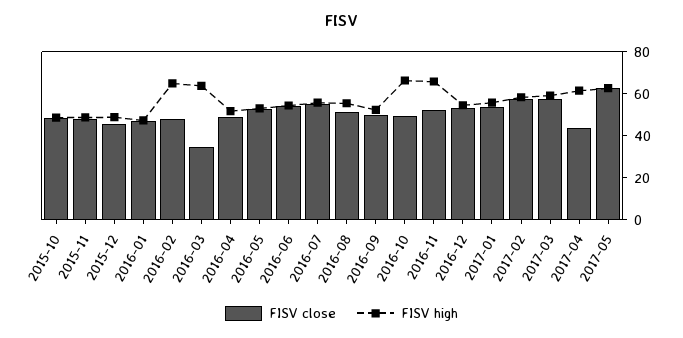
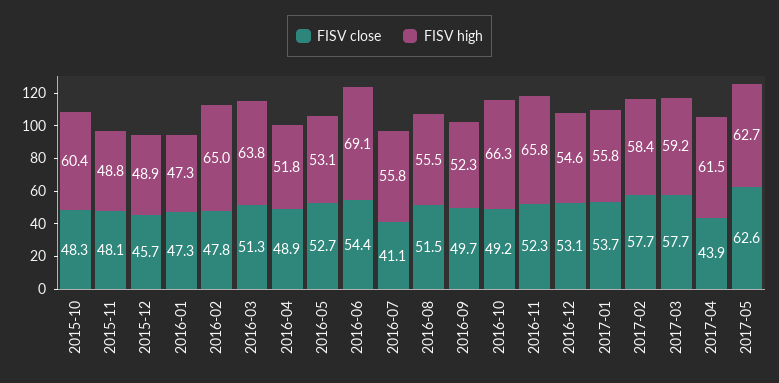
FISV high, 2015-10: 50 -> 60.4
FISV close, 2016-03: 35 -> 51.3
FISV high, 2016-06: 55 -> 69.1
FISV close, 2016-07: 55 -> 41.1

